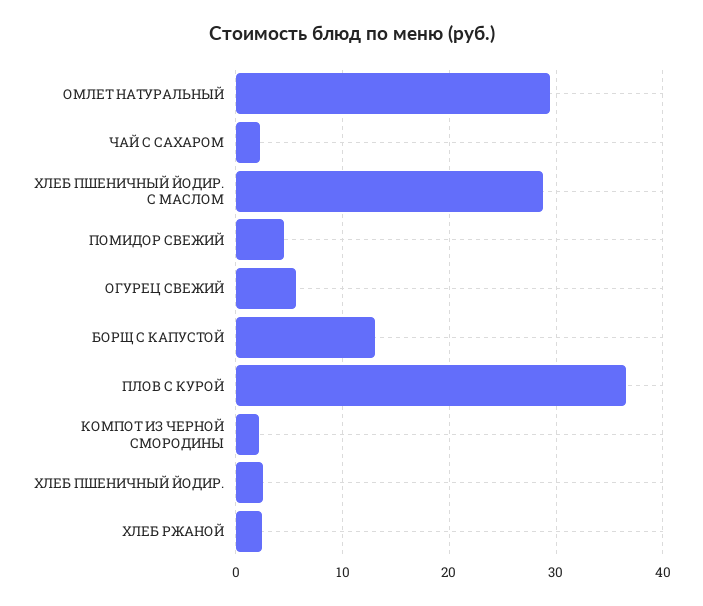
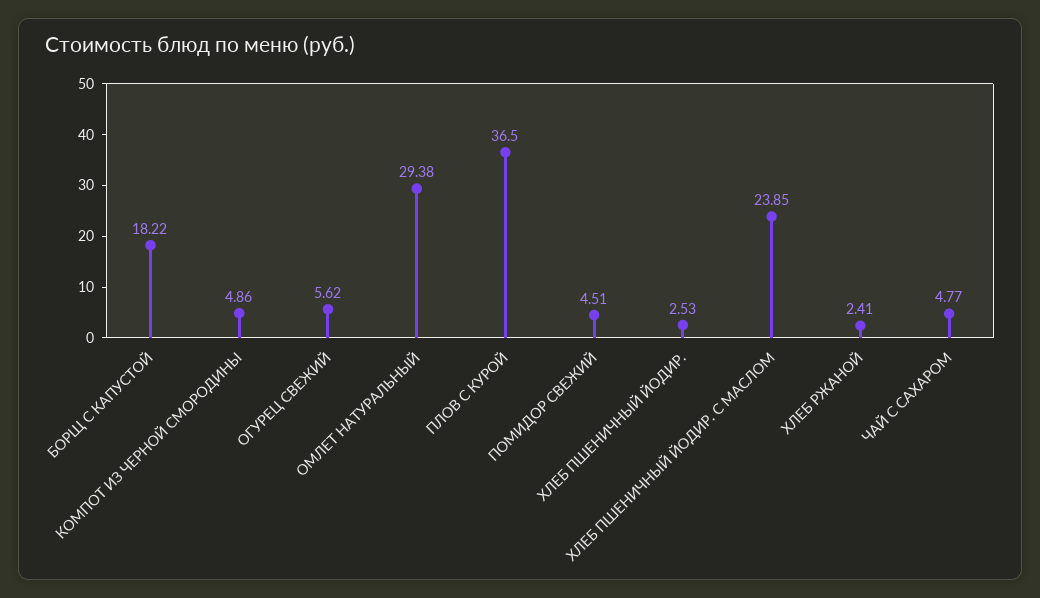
ЧАЙ С САХАРОМ: 2 -> 4.77
ХЛЕБ ПШЕНИЧНЫЙ ЙОДИР. С МАСЛОМ: 29 -> 23.85
БОРЩ С КАПУСТОЙ: 13 -> 18.22
КОМПОТ ИЗ ЧЕРНОЙ СМОРОДИНЫ: 2 -> 4.86

